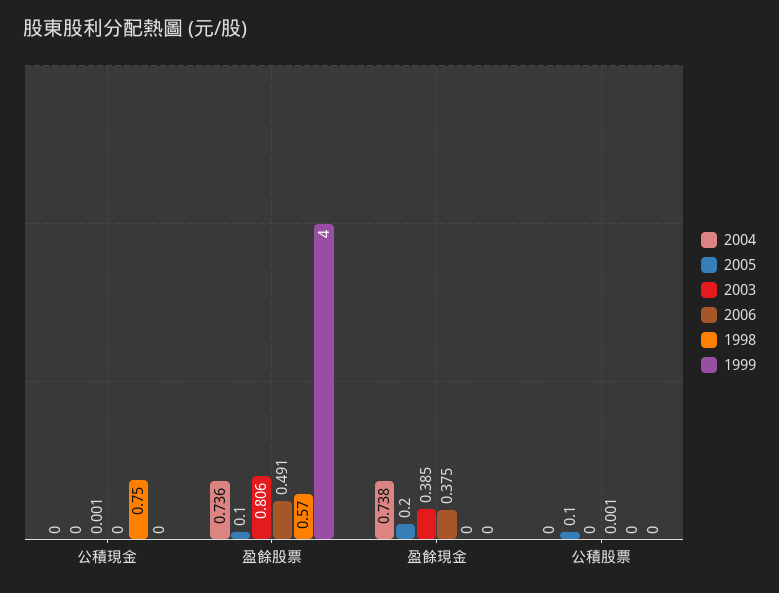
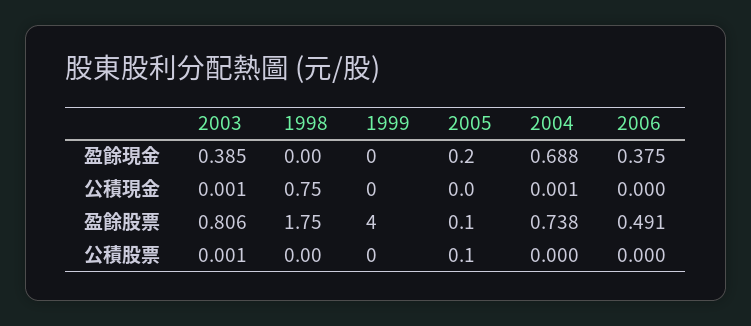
2004, 公積現金: 0 -> 0.001
2004, 盈餘股票: 0.736 -> 0.738
1998, 盈餘股票: 0.57 -> 1.75
2004, 盈餘現金: 0.738 -> 0.688
2003, 公積股票: 0 -> 0.001
2006, 公積股票: 0.001 -> 0

